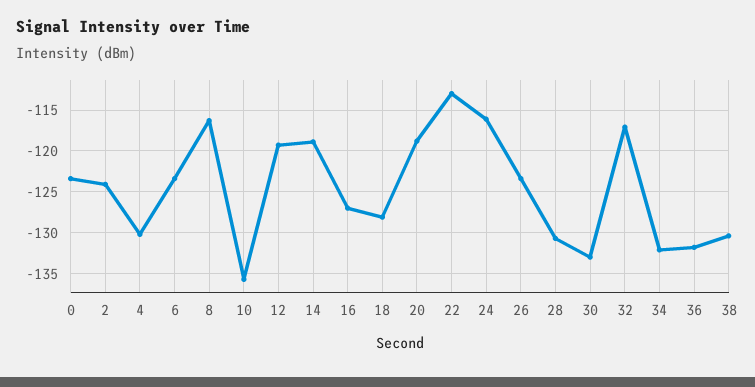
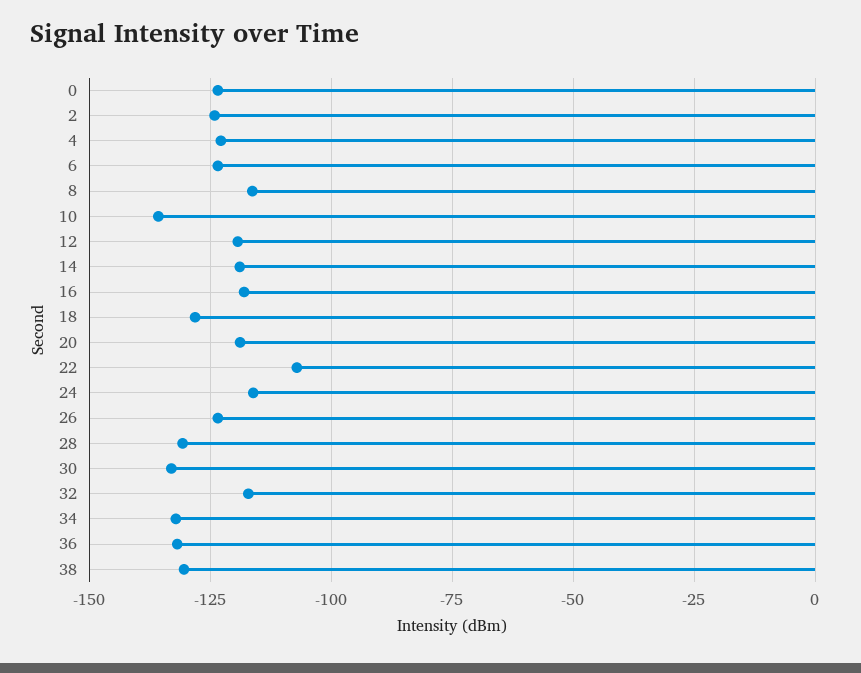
4: -130 -> -122.5
16: -127 -> -117.5
22: -113 -> -107.5

